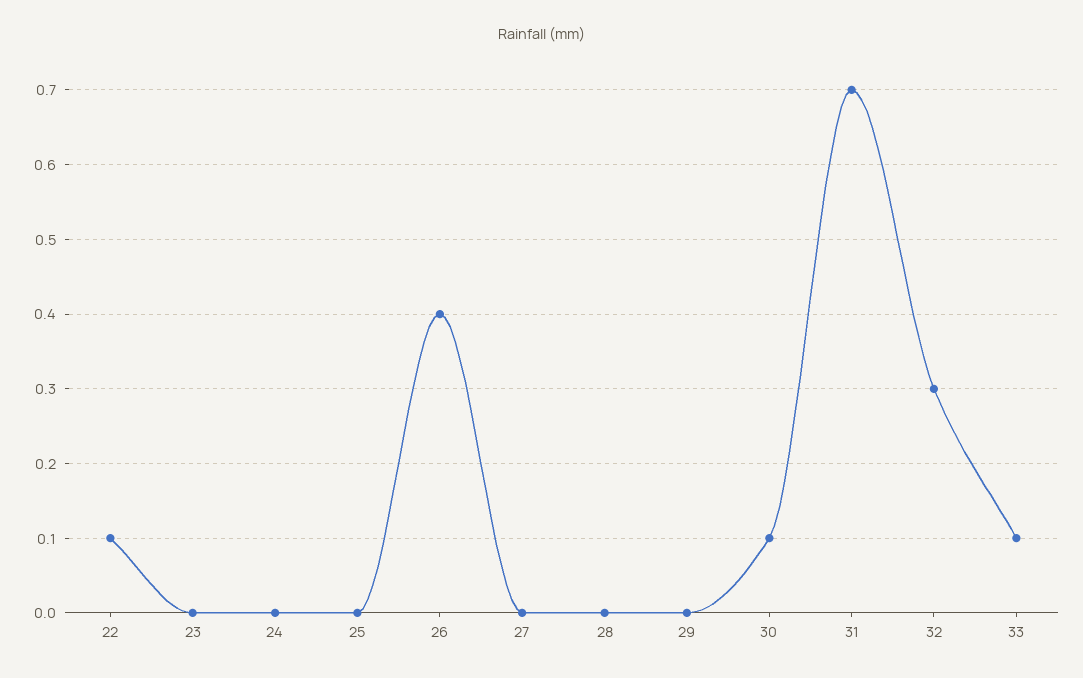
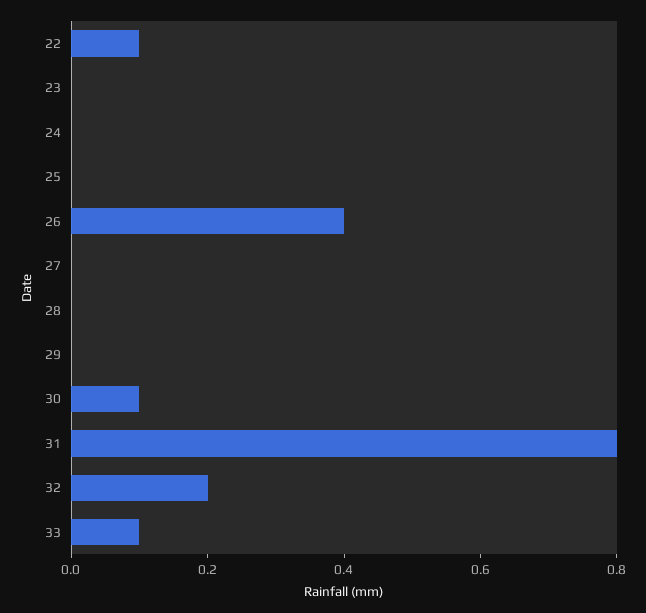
31: 0.7 -> 0.8
32: 0.3 -> 0.2

